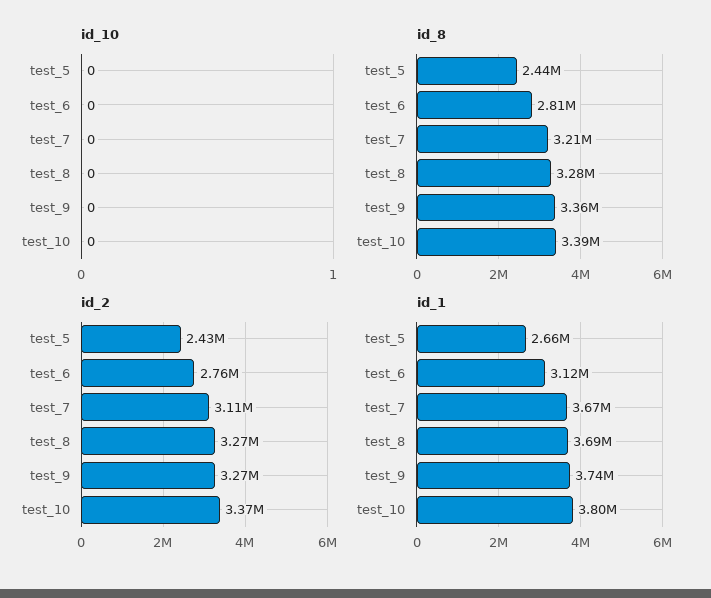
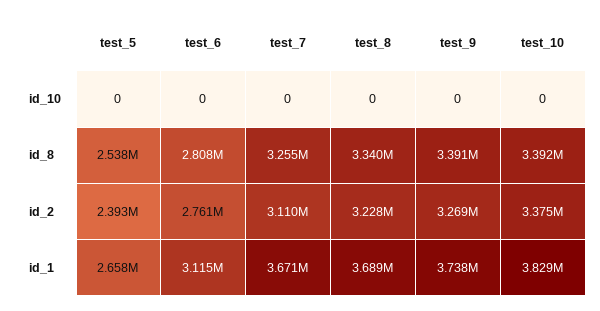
id_8, test_5: 2440000 -> 2538000
id_8, test_7: 3210000 -> 3255000
id_8, test_8: 3280000 -> 3340000
id_8, test_9: 3360000 -> 3391000
id_2, test_5: 2430000 -> 2393000
id_2, test_8: 3270000 -> 3228000
id_1, test_10: 3800000 -> 3829000

